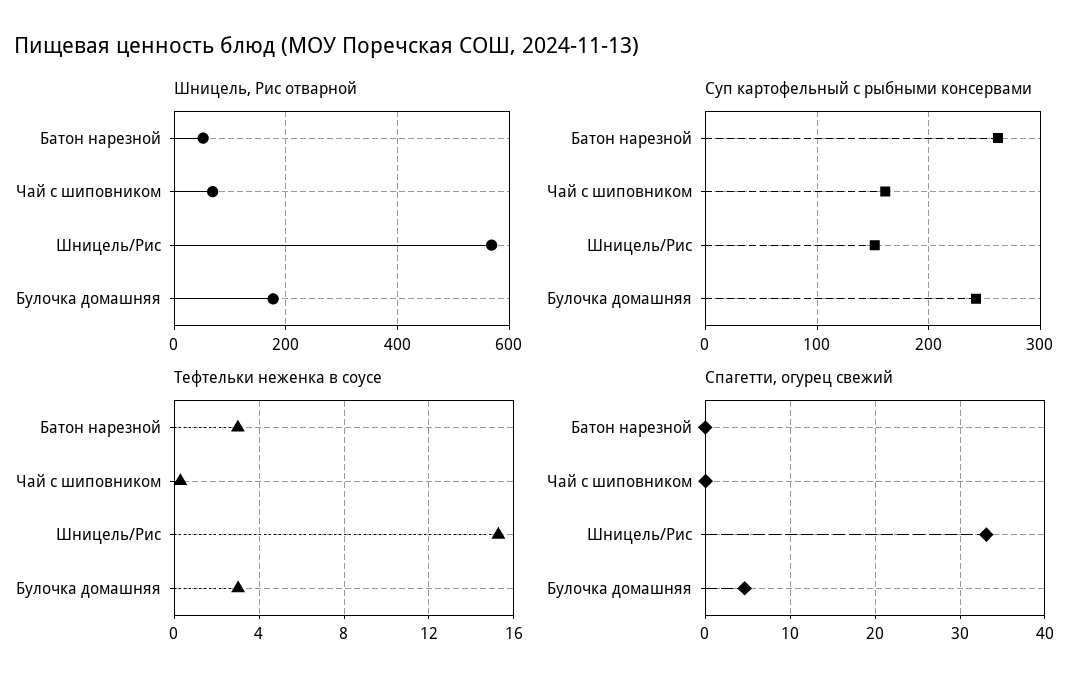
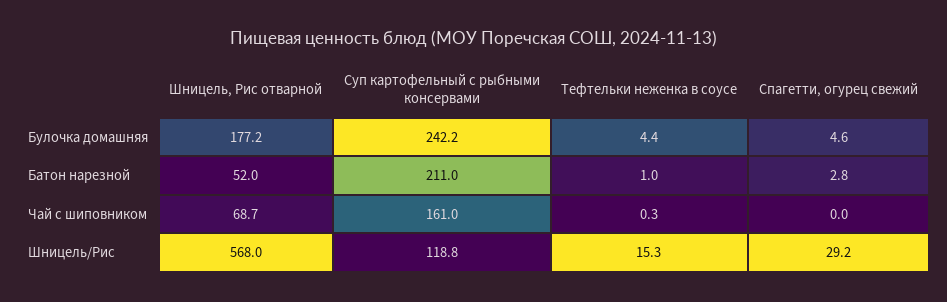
Суп картофельный с рыбными консервами, Батон нарезной: 260 -> 211
Суп картофельный с рыбными консервами, Шницель/Рис: 150 -> 118.8
Тефтельки неженка в соусе, Батон нарезной: 3 -> 1
Тефтельки неженка в соусе, Булочка домашняя: 3 -> 4.4
Спагетти, огурец свежий, Батон нарезной: 0 -> 2.8
Спагетти, огурец свежий, Шницель/Рис: 33 -> 29.2

